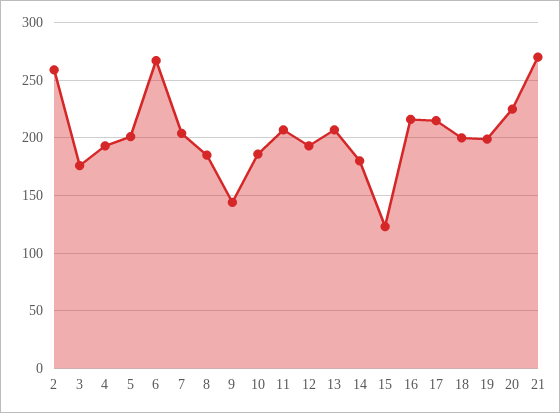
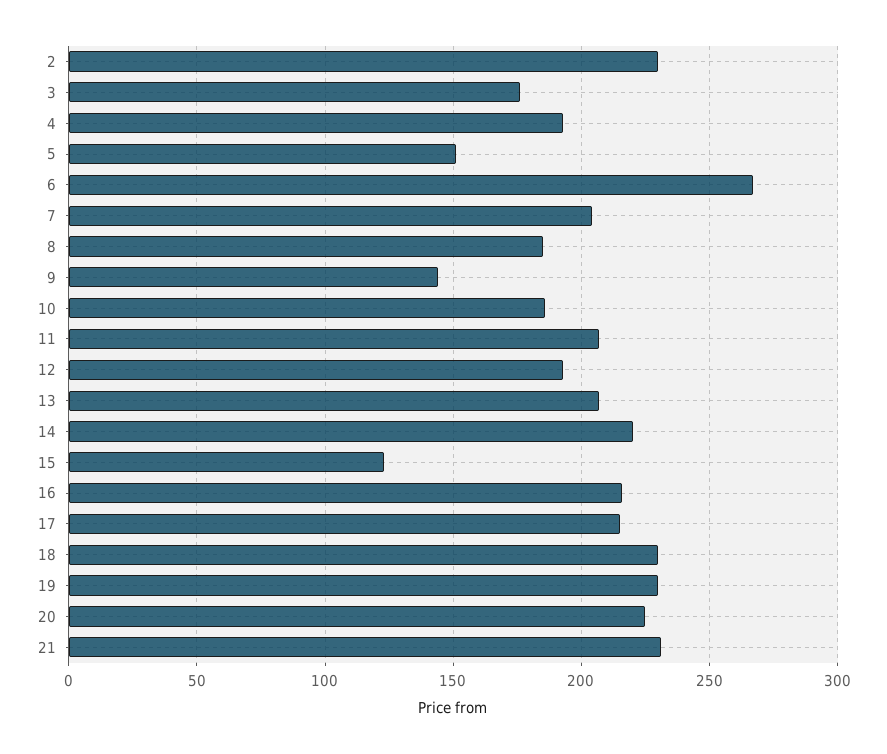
2: 260 -> 230
5: 200 -> 150
14: 180 -> 220
18: 200 -> 230
19: 200 -> 230
21: 270 -> 230

